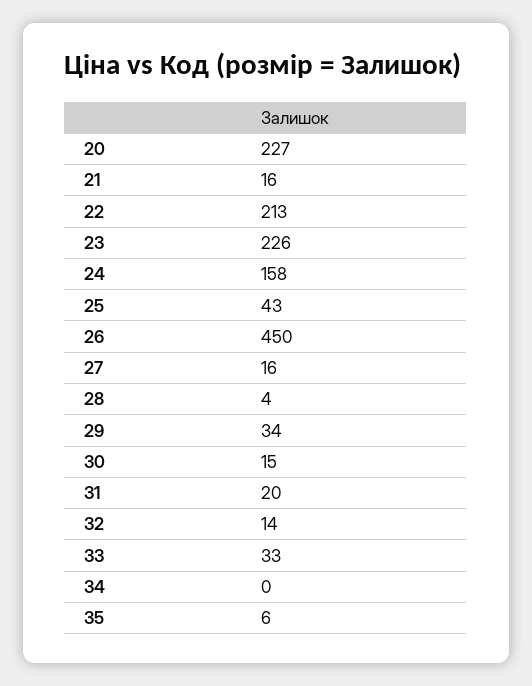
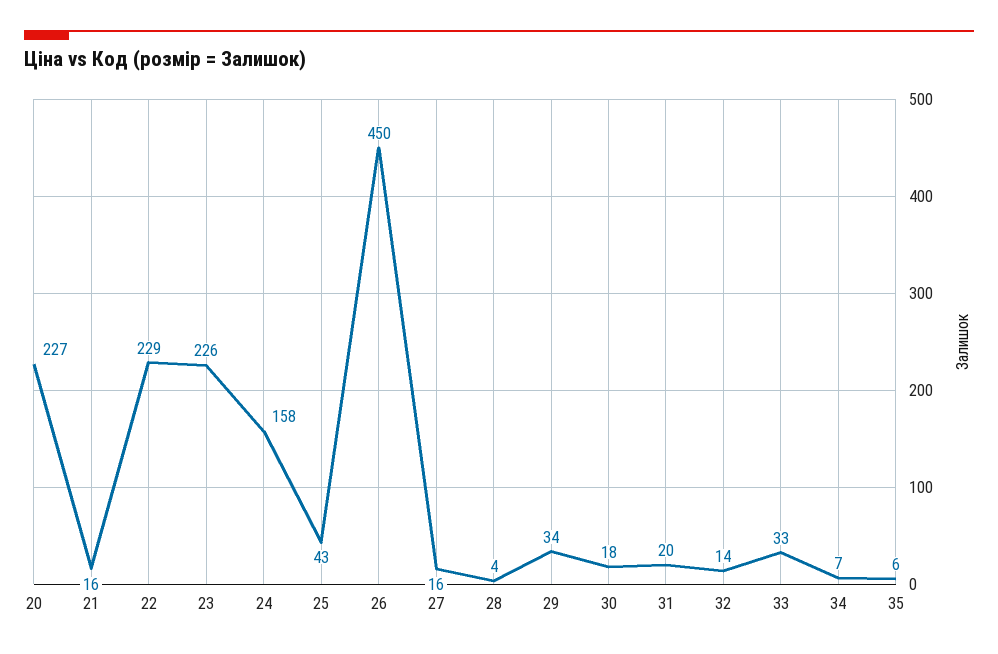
22: 213 -> 229
30: 15 -> 18
34: 0 -> 7

